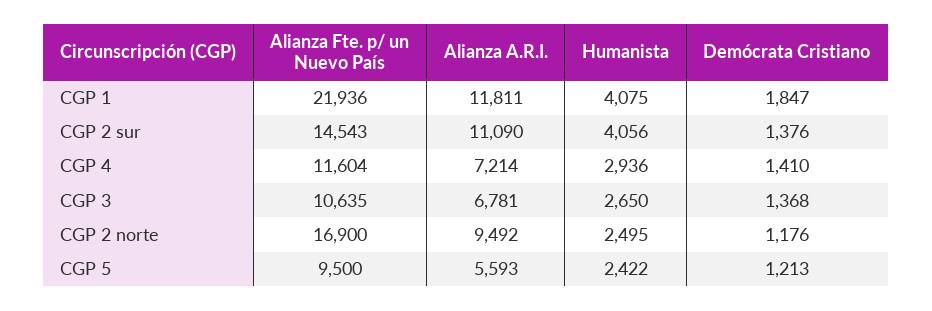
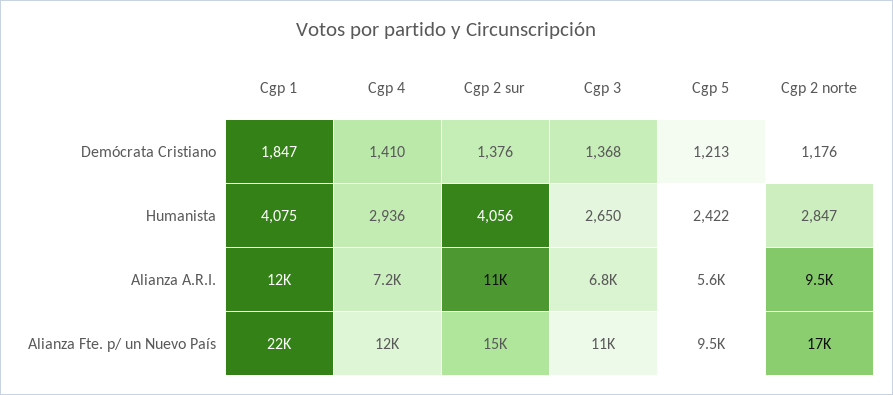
Humanista, CGP 2 norte: 2495 -> 2847

